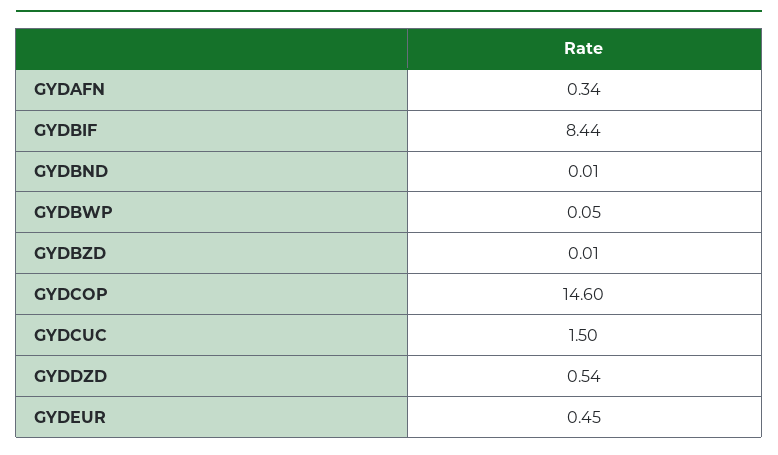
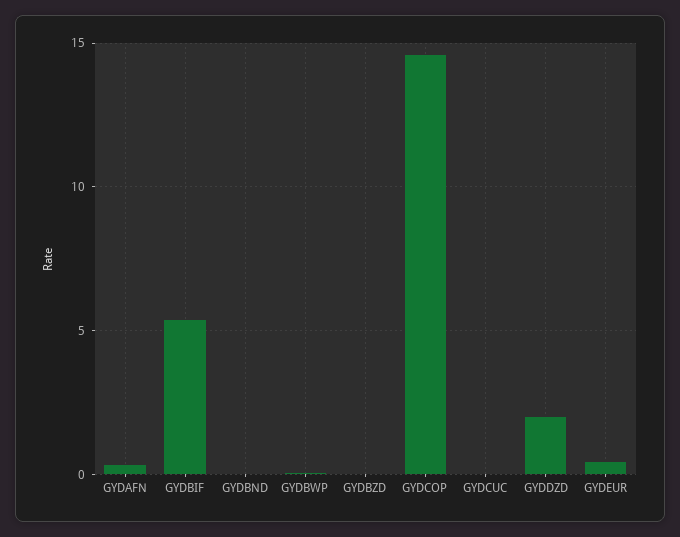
GYDBIF: 8.44 -> 5.5
GYDCUC: 1.5 -> 0
GYDDZD: 0.54 -> 2

